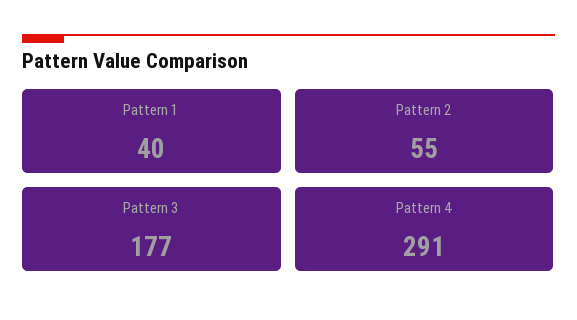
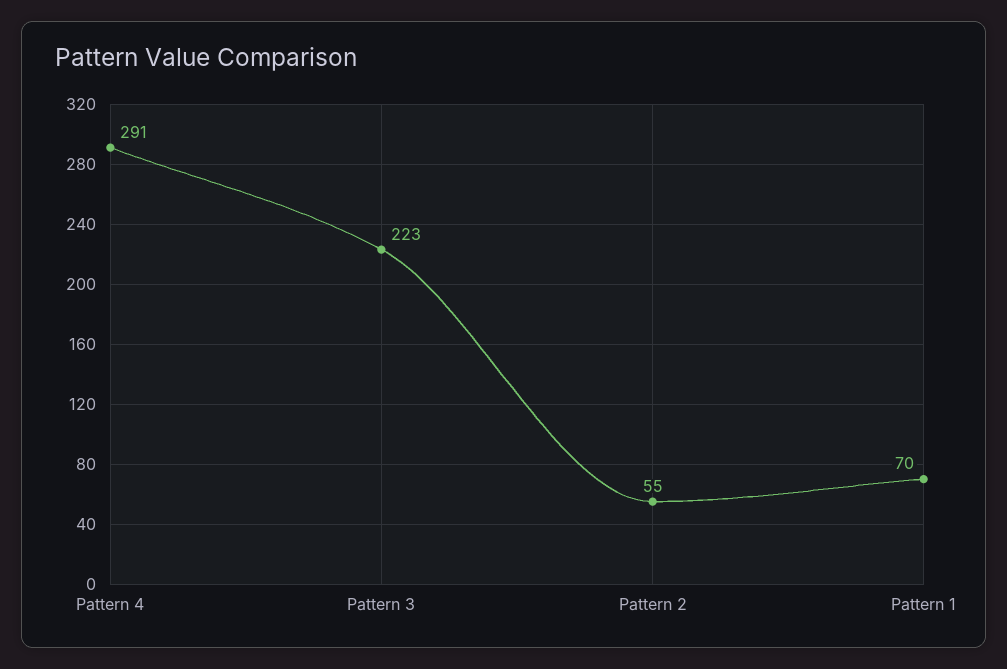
Pattern 1: 40 -> 70
Pattern 3: 177 -> 223

